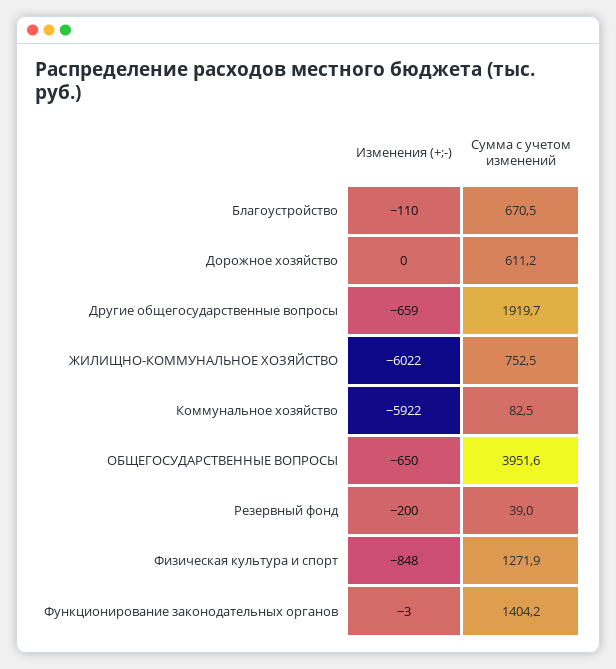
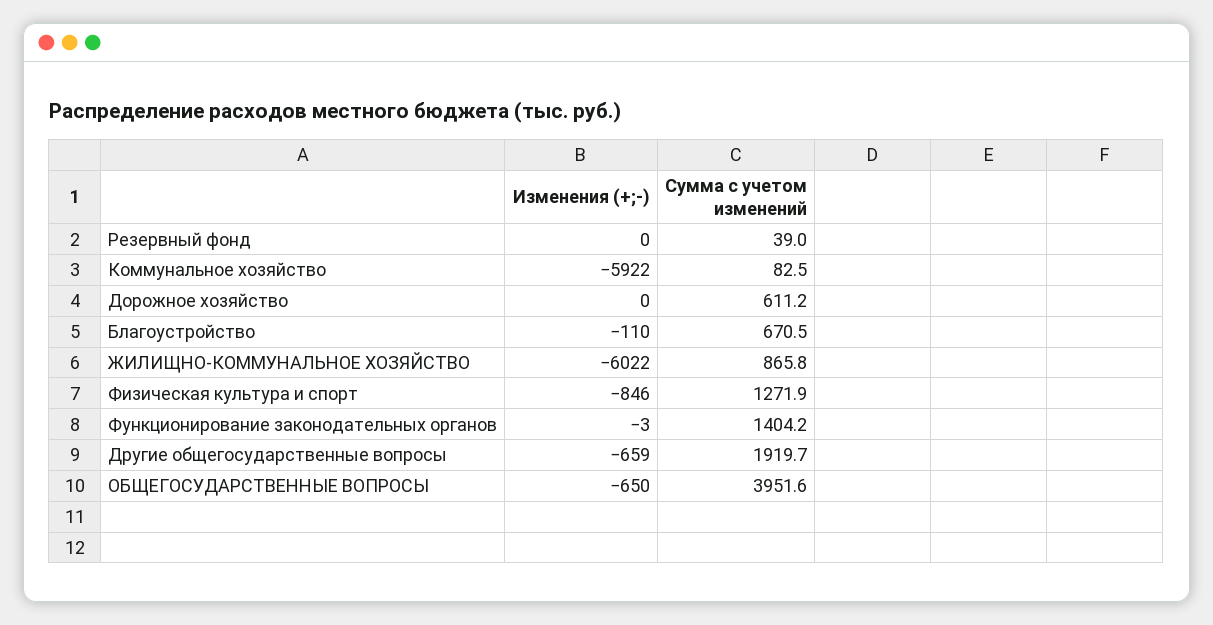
Сумма с учетом изменений, ЖИЛИЩНО-КОММУНАЛЬНОЕ ХОЗЯЙСТВО: 752.5 -> 865.8
Изменения (+;-), Резервный фонд: -200 -> 0
Изменения (+;-), Физическая культура и спорт: -848 -> -846

